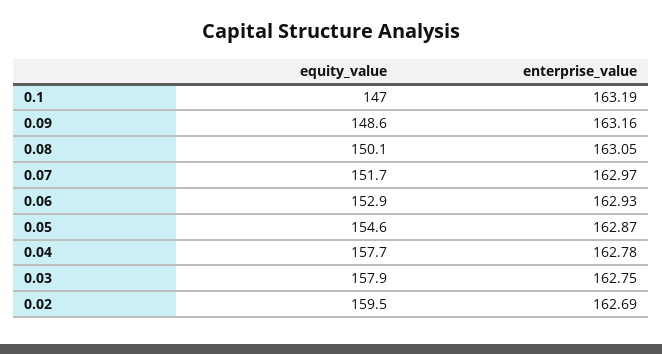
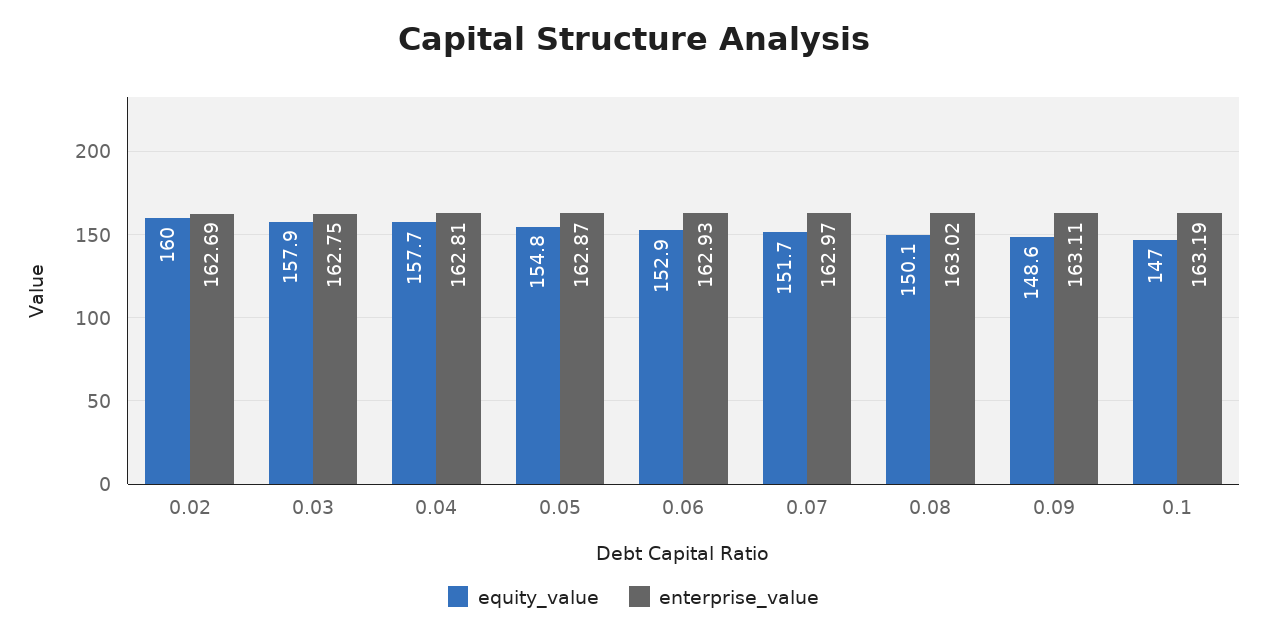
enterprise_value, 0.09: 163.16 -> 163.11
enterprise_value, 0.08: 163.05 -> 163.02
equity_value, 0.05: 154.6 -> 154.8
enterprise_value, 0.04: 162.78 -> 162.81
equity_value, 0.02: 159.5 -> 160

